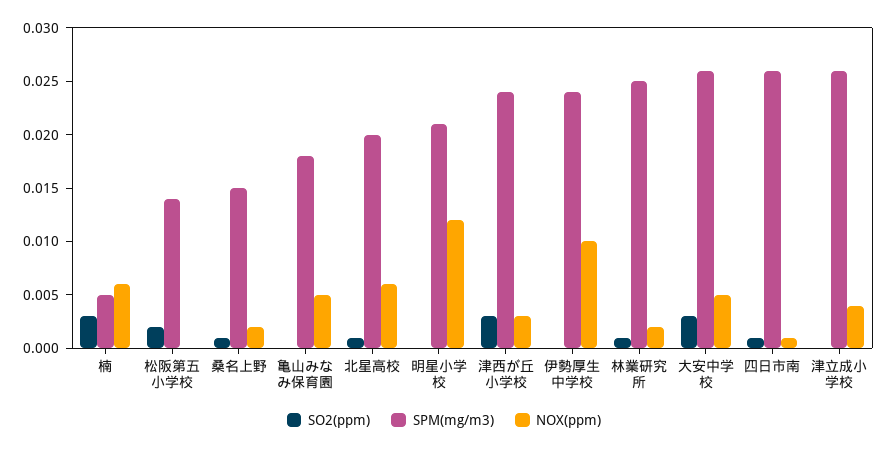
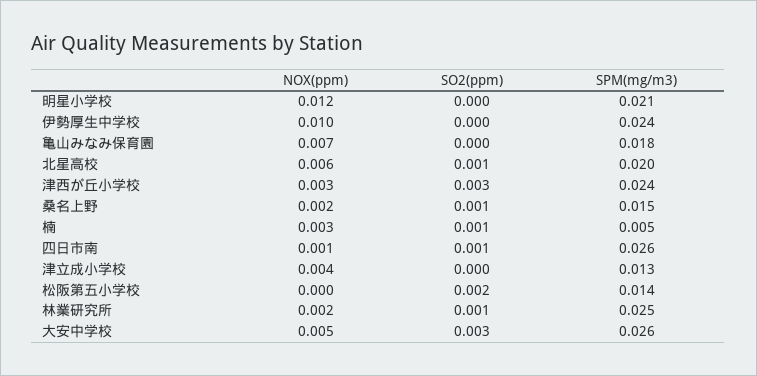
SO2(ppm), 楠: 0.003 -> 0.001
NOX(ppm), 楠: 0.006 -> 0.003
NOX(ppm), 亀山みなみ保育園: 0.005 -> 0.007
SPM(mg/m3), 津立成小学校: 0.026 -> 0.013

